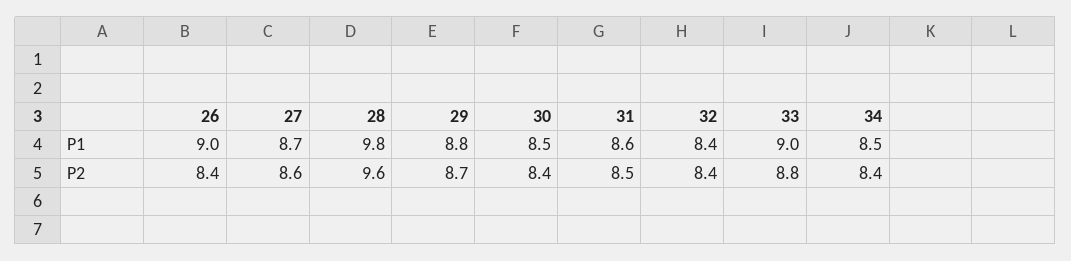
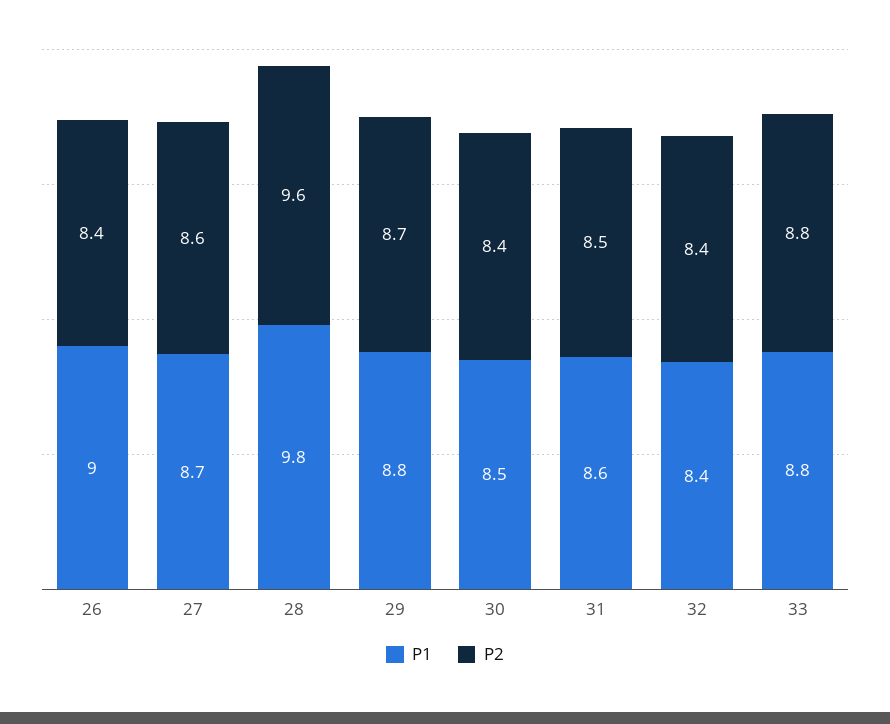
P1, 33: 9 -> 8.8
P1, 34: 8.5 -> none
P2, 34: 8.4 -> none

